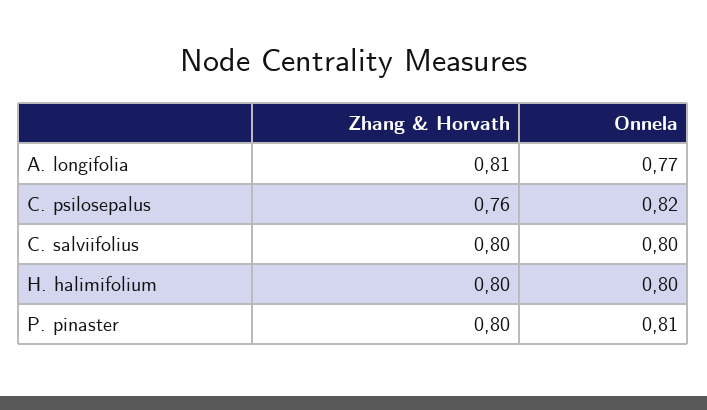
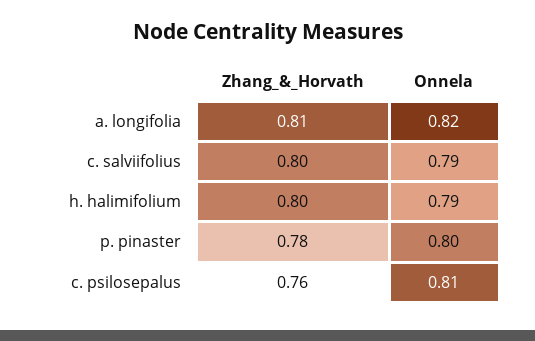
Onnela, A. longifolia: 0.77 -> 0.82
Onnela, C. psilosepalus: 0.82 -> 0.81
Onnela, C. salviifolius: 0.8 -> 0.79
Onnela, H. halimifolium: 0.8 -> 0.79
Zhang & Horvath, P. pinaster: 0.8 -> 0.78
Onnela, P. pinaster: 0.81 -> 0.8

